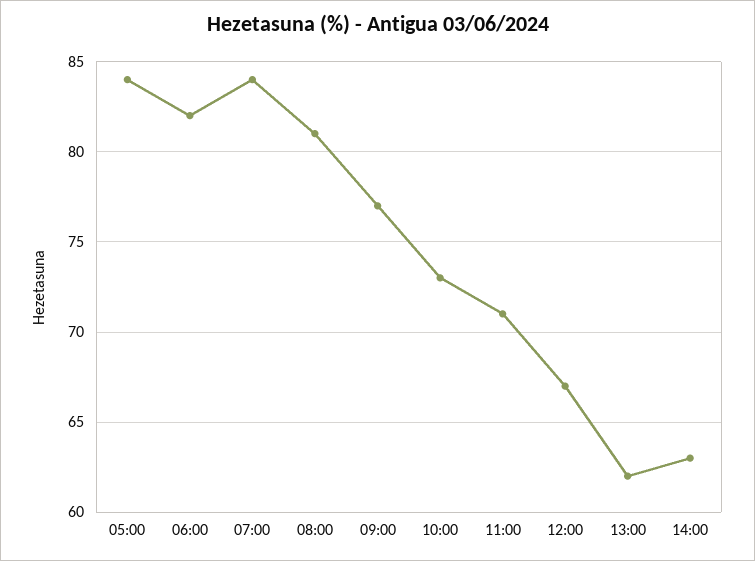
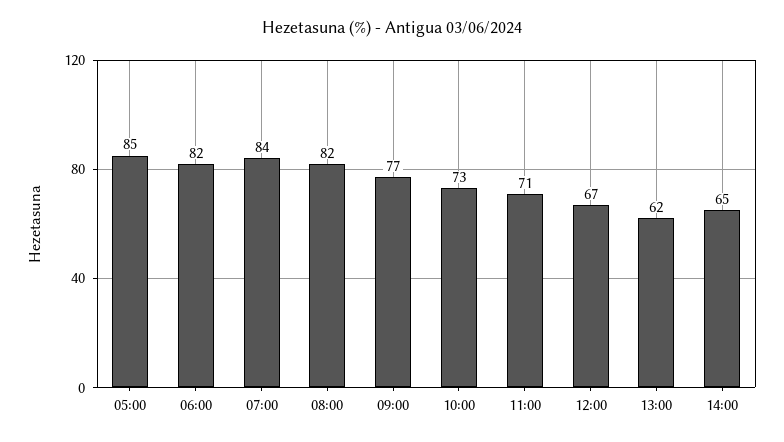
05:00: 84 -> 85
08:00: 81 -> 82
14:00: 63 -> 65

